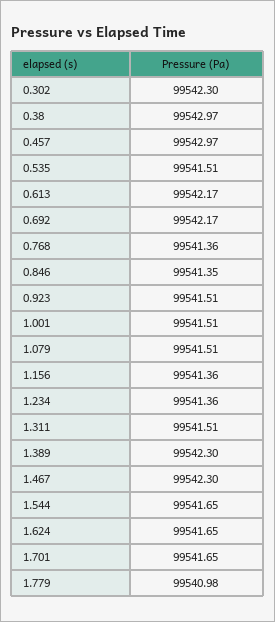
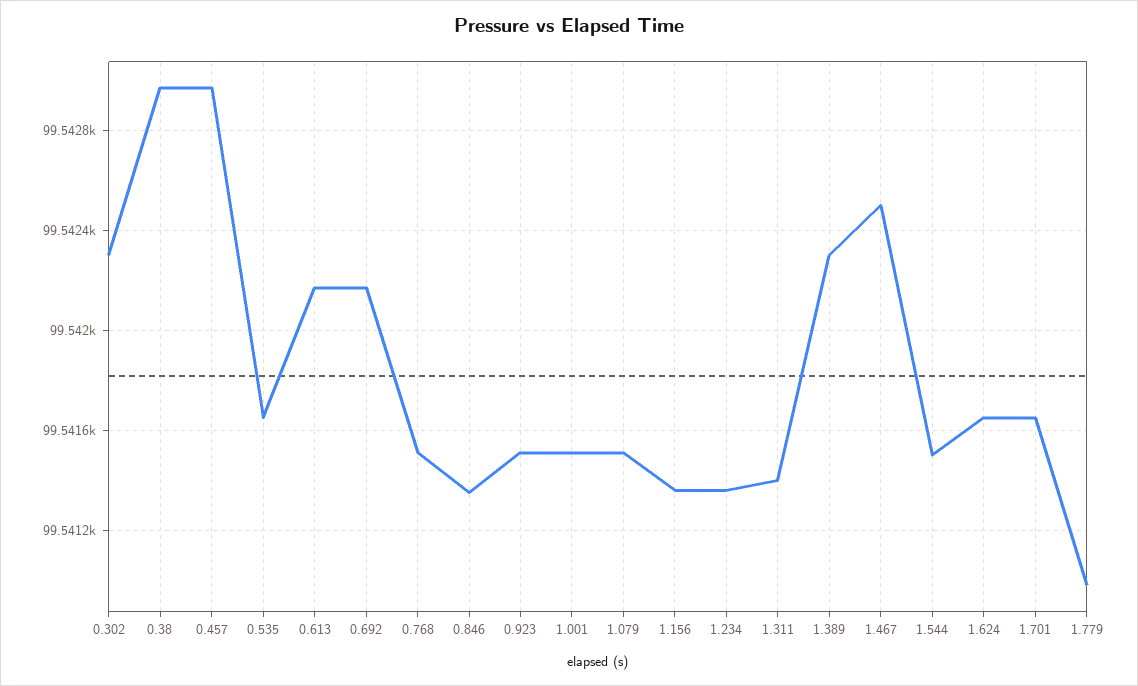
0.535: 99541.51 -> 99541.65
0.768: 99541.36 -> 99541.5
1.311: 99541.51 -> 99541.4
1.467: 99542.3 -> 99542.5
1.544: 99541.65 -> 99541.5

